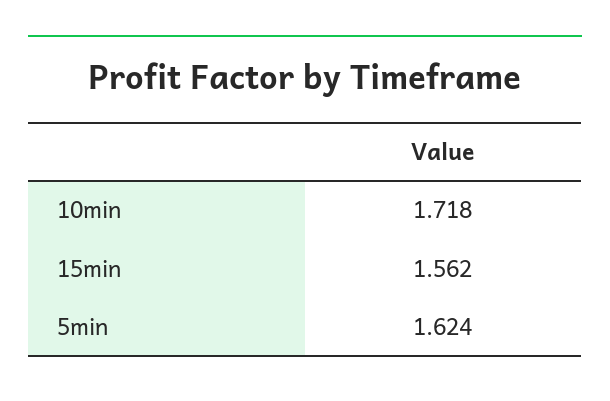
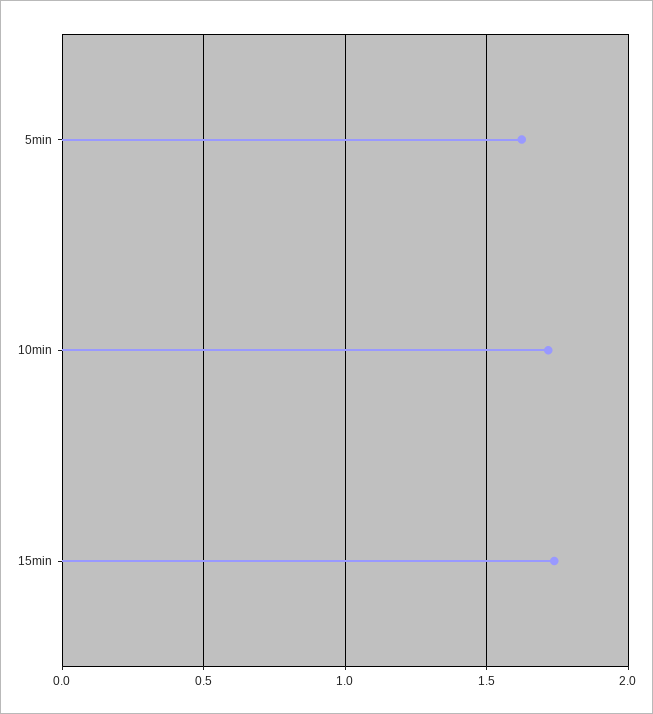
15min: 1.562 -> 1.75

